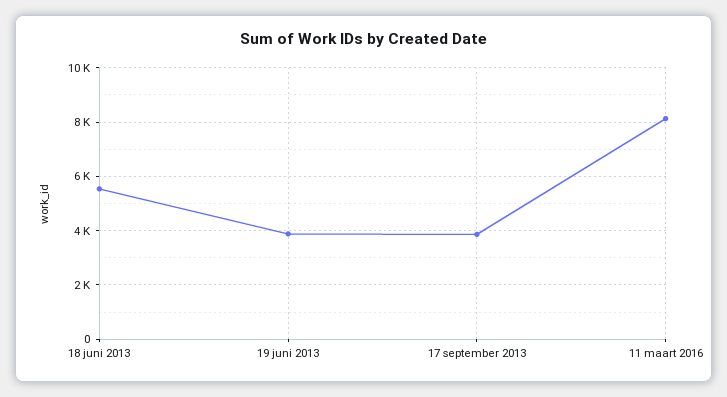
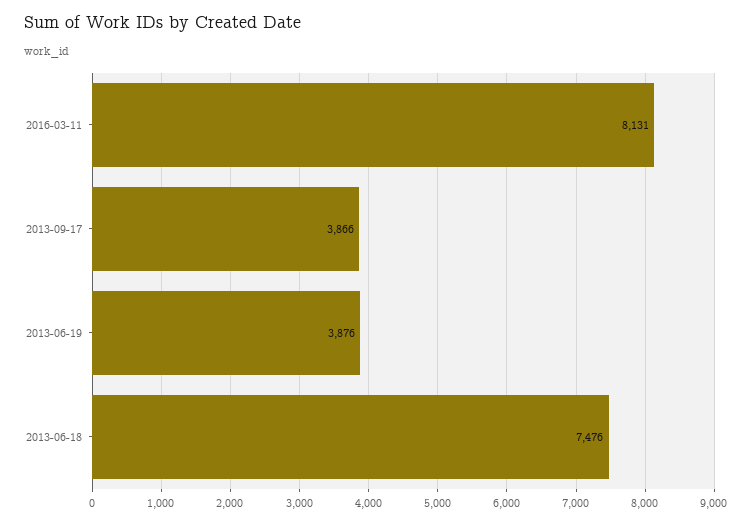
18 juni 2013: 5500 -> 7476

